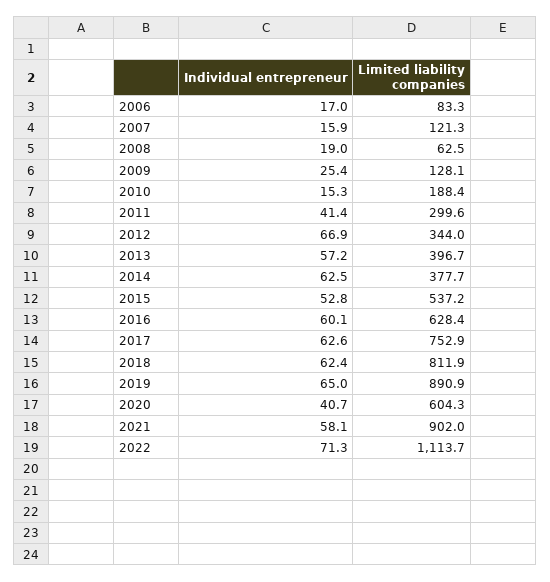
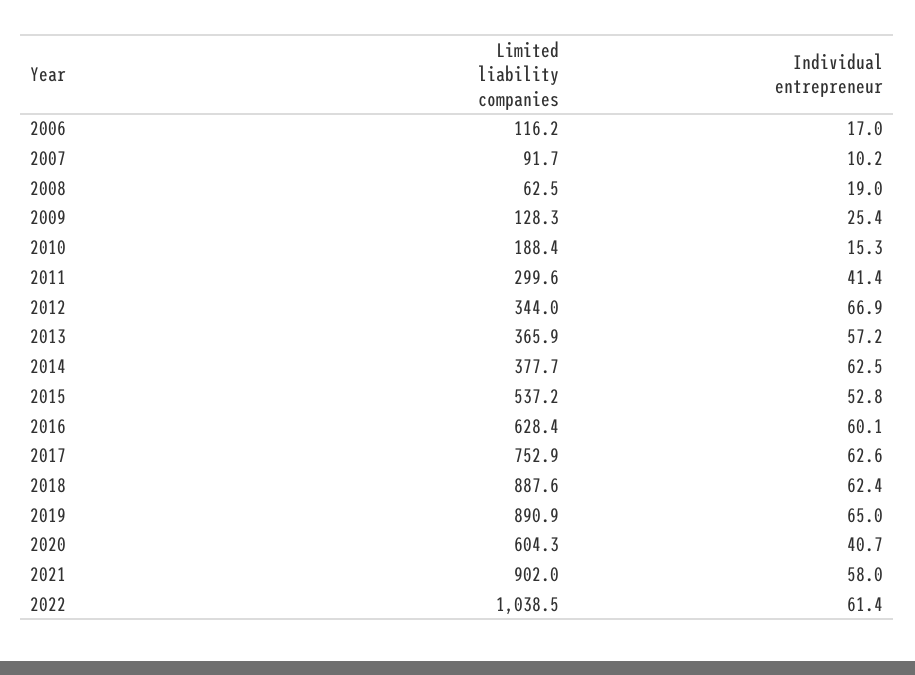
Limited liability companies, 2006: 83.3 -> 116.2
Individual entrepreneur, 2007: 15.9 -> 10.2
Limited liability companies, 2007: 121.3 -> 91.7
Limited liability companies, 2009: 128.1 -> 128.3
Limited liability companies, 2013: 396.7 -> 365.9
Limited liability companies, 2018: 811.9 -> 887.6
Individual entrepreneur, 2021: 58.1 -> 58
Individual entrepreneur, 2022: 71.3 -> 61.4
Limited liability companies, 2022: 1113.7 -> 1038.5

